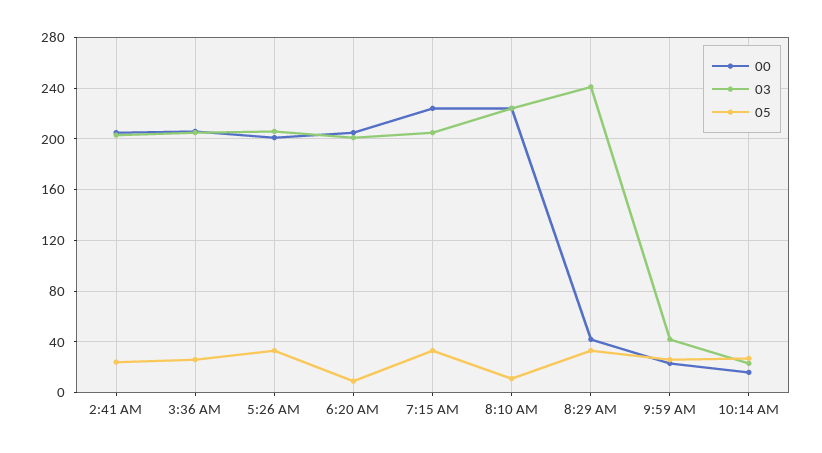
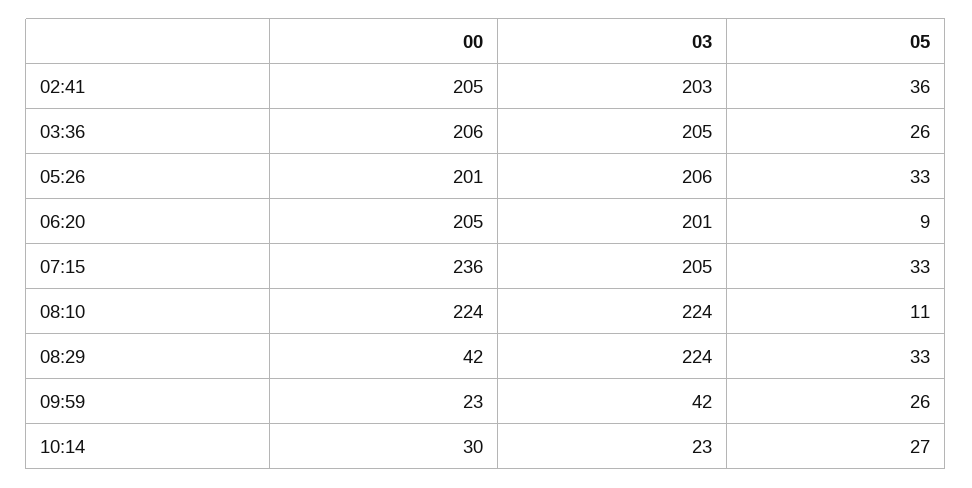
05, 2:41 AM: 25 -> 36
00, 7:15 AM: 225 -> 236
03, 8:29 AM: 240 -> 224
00, 10:14 AM: 15 -> 30

